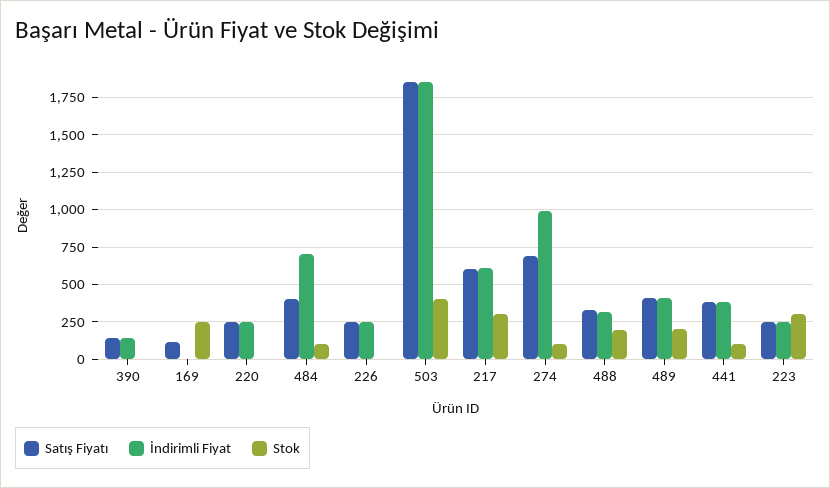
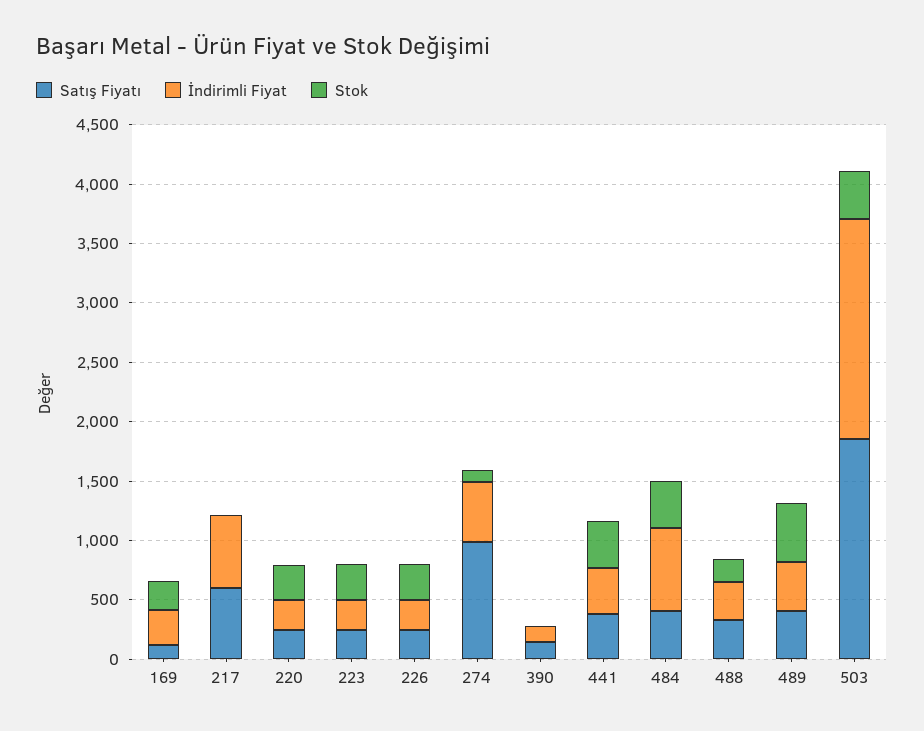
İndirimli Fiyat, 169: 0 -> 300
Stok, 220: 0 -> 300
Stok, 484: 100 -> 400
Stok, 226: 0 -> 300
Stok, 217: 300 -> 0
Satış Fiyatı, 274: 700 -> 1000
İndirimli Fiyat, 274: 1000 -> 500
Stok, 489: 200 -> 500
Stok, 441: 100 -> 400

